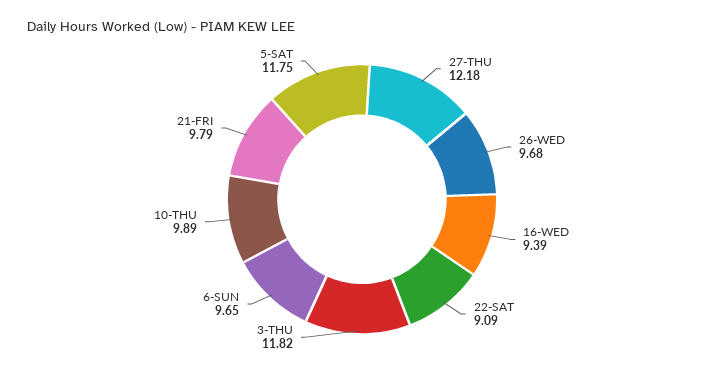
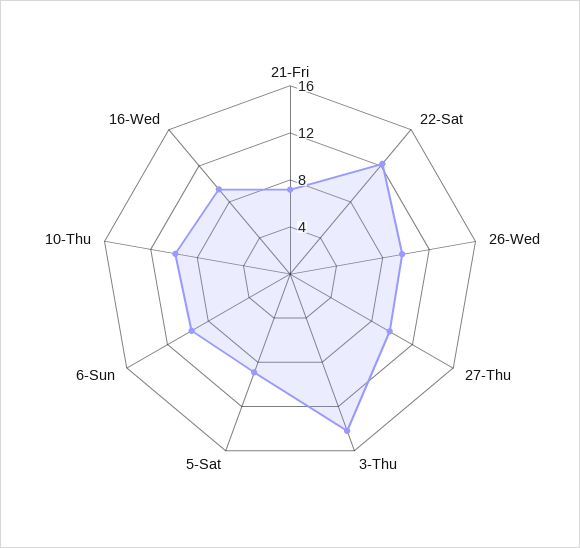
27-THU: 12.18 -> 10
22-SAT: 9.09 -> 12
3-THU: 11.82 -> 14
21-FRI: 9.79 -> 7
5-SAT: 11.75 -> 9

